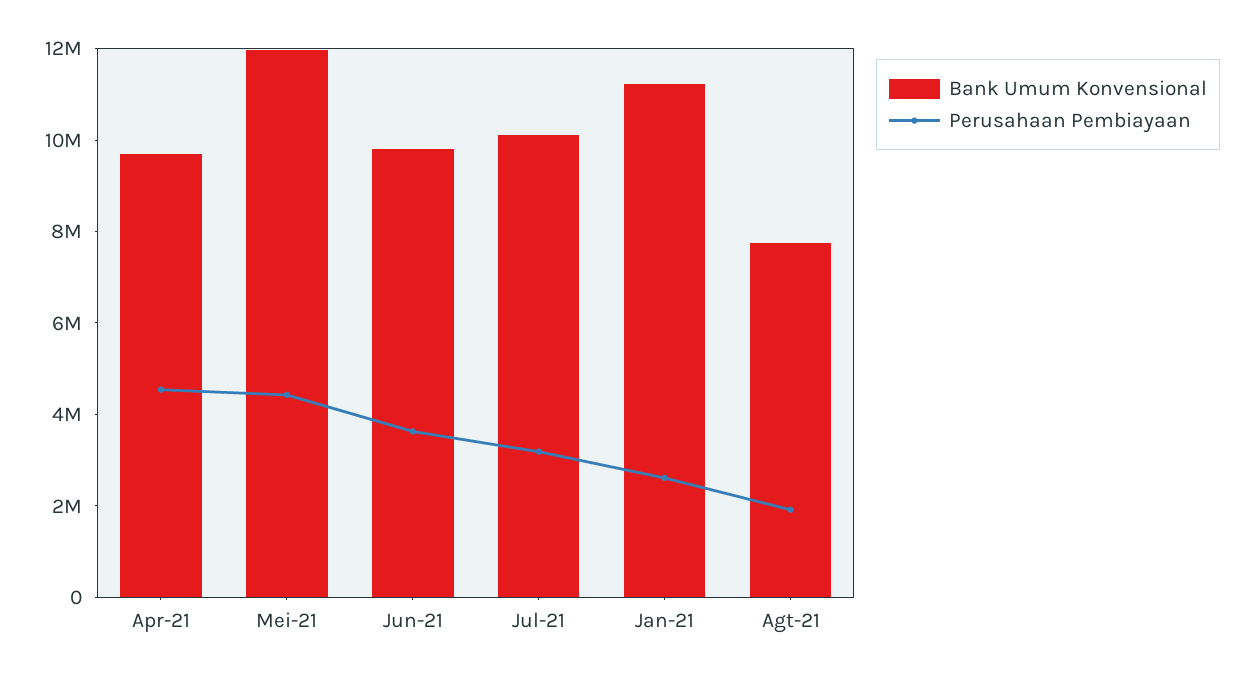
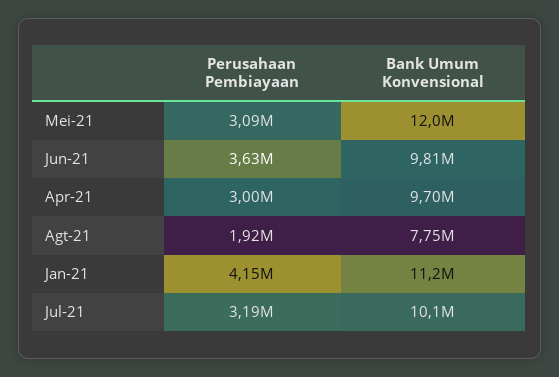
Perusahaan Pembiayaan, Apr-21: 4500000 -> 3000000
Perusahaan Pembiayaan, Mei-21: 4500000 -> 3090000
Perusahaan Pembiayaan, Jan-21: 2500000 -> 4150000

